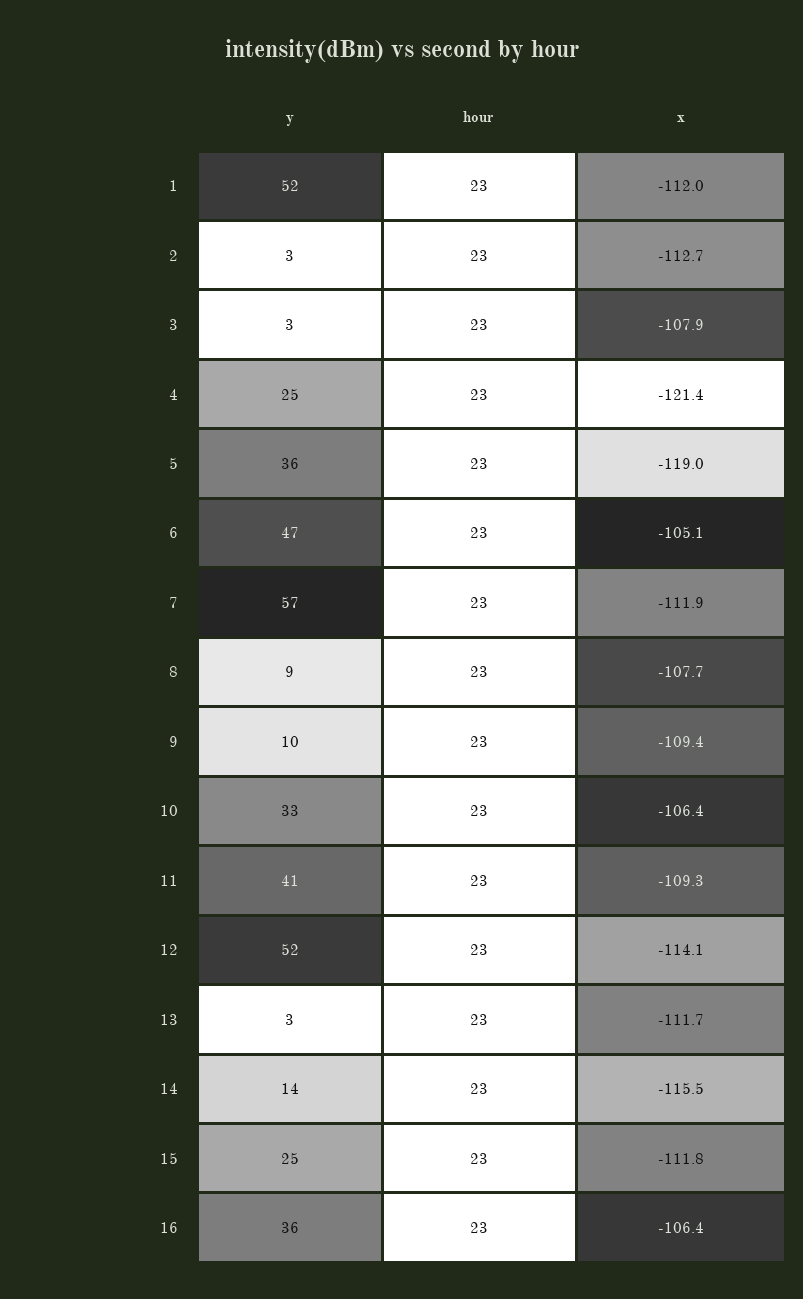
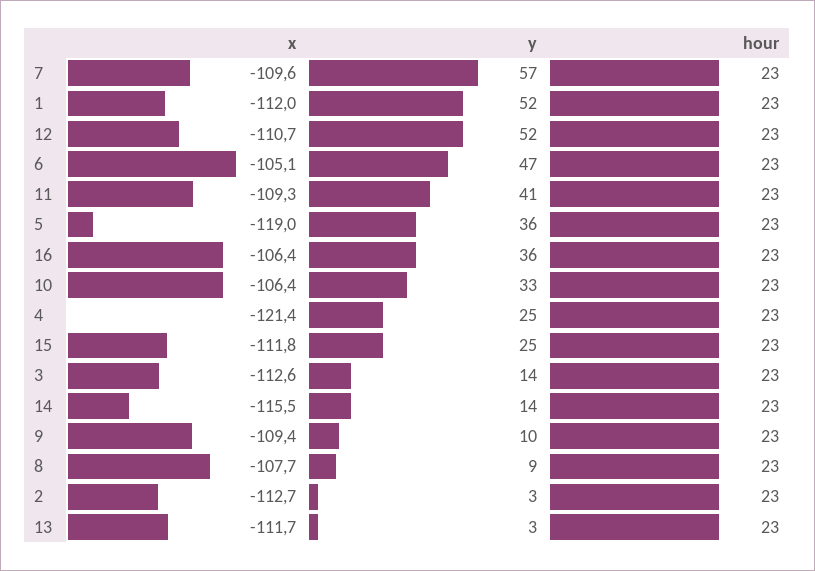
y, 3: 3 -> 14
x, 3: -107.9 -> -112.6
x, 7: -111.9 -> -109.6
x, 12: -114.1 -> -110.7

